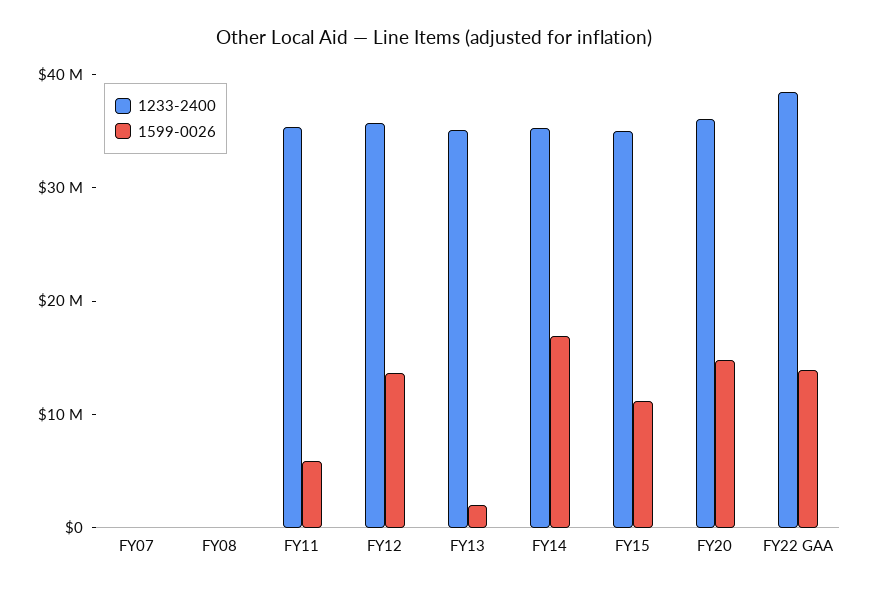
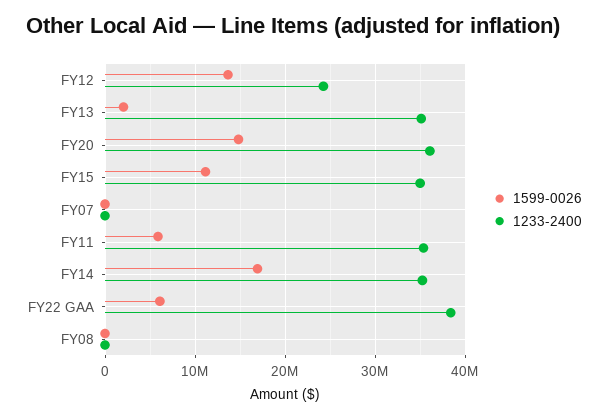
1233-2400, FY12: 36000000 -> 24000000
1599-0026, FY22 GAA: 14000000 -> 6000000

